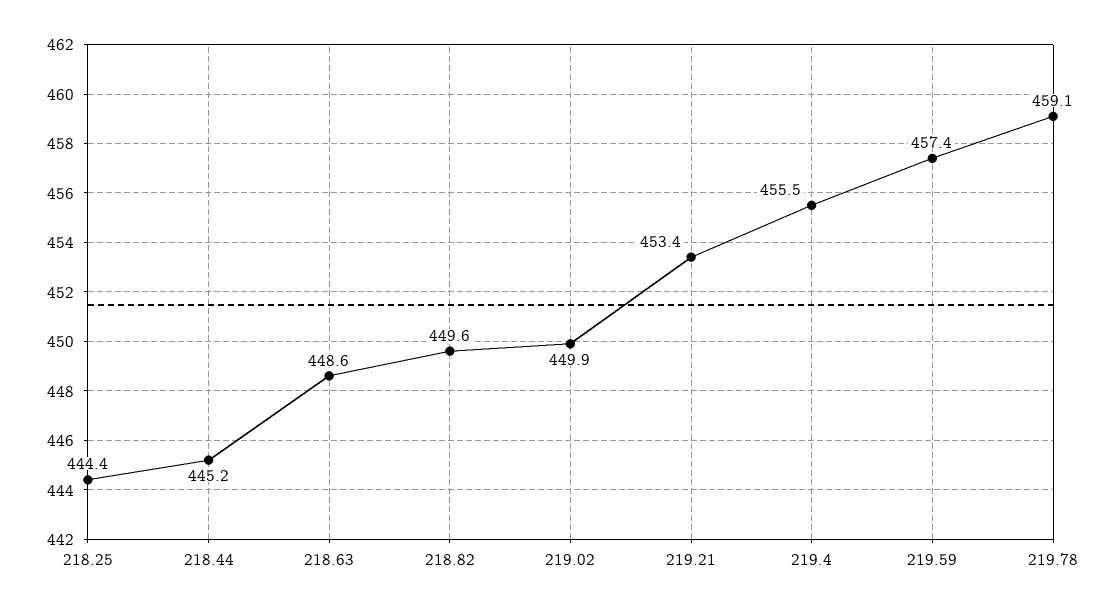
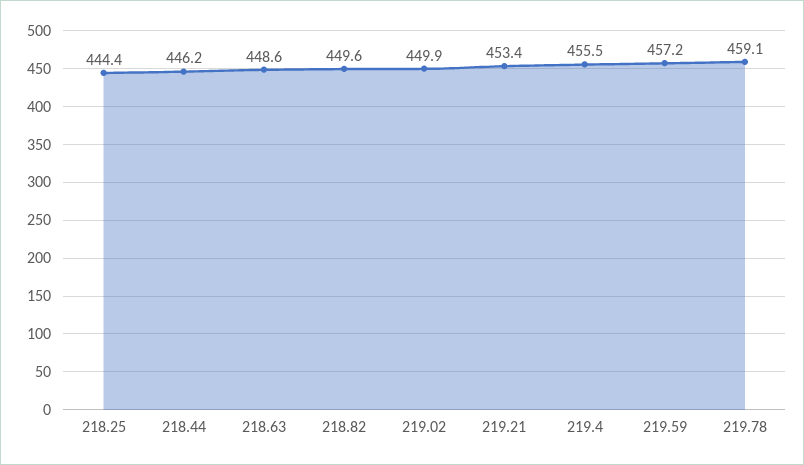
218.44: 445.2 -> 446.2
219.59: 457.4 -> 457.2

